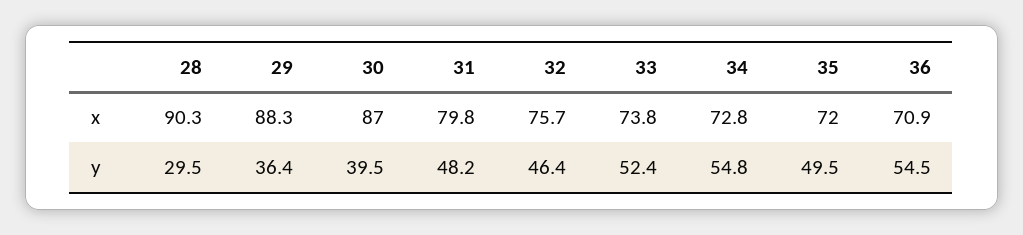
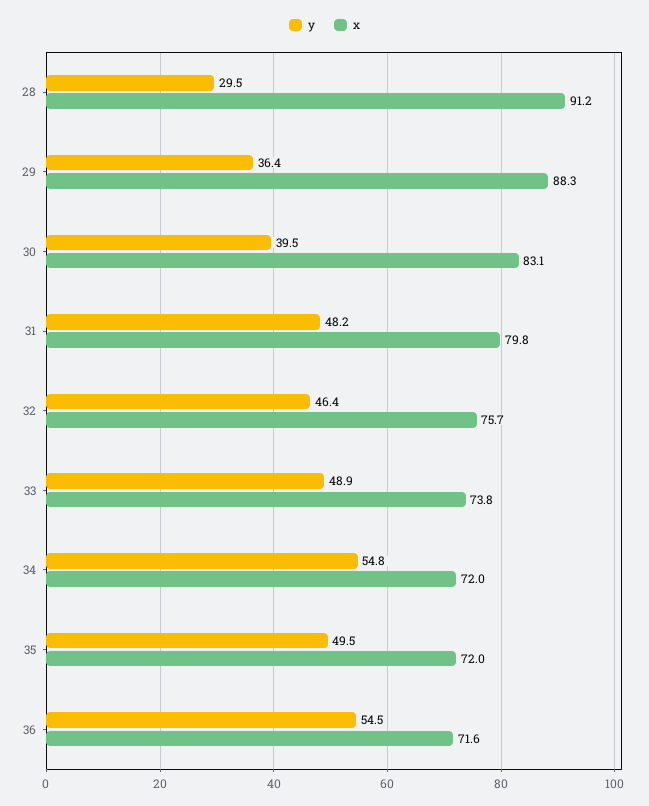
x, 28: 90.3 -> 91.2
x, 30: 87 -> 83.1
x, 34: 72.8 -> 72
x, 36: 70.9 -> 71.6
y, 33: 52.4 -> 48.9

